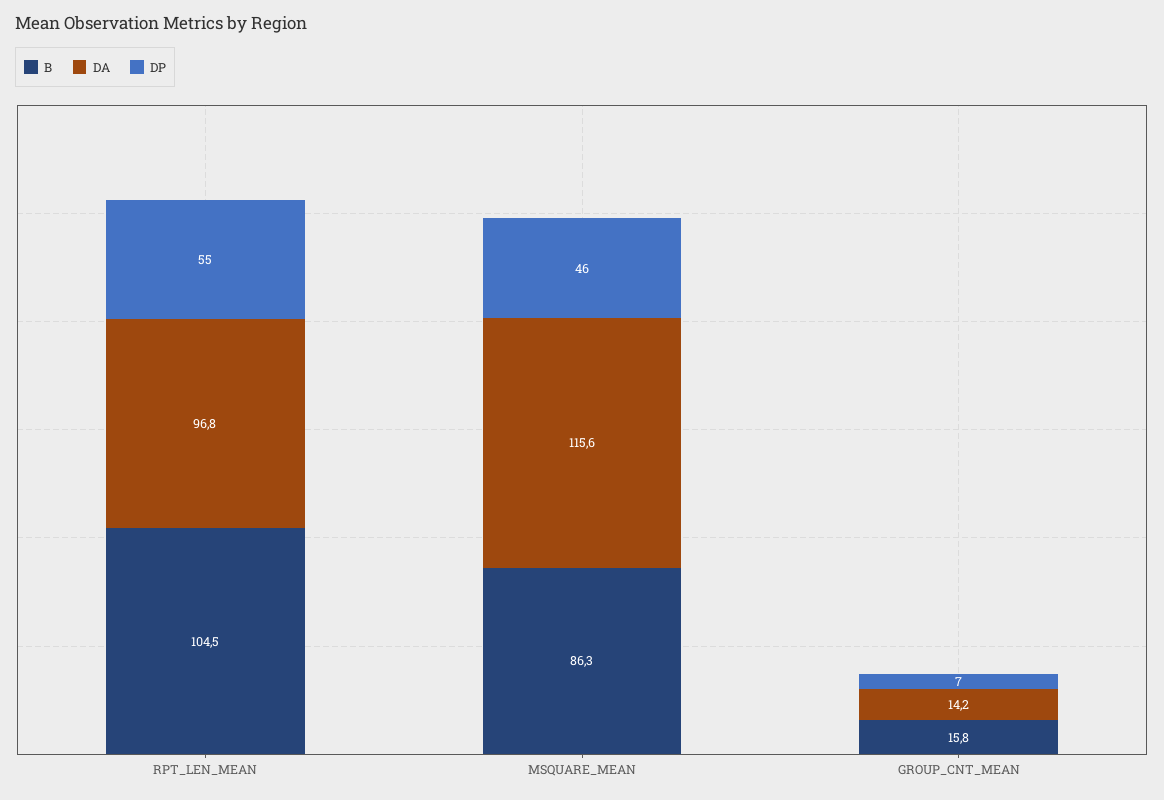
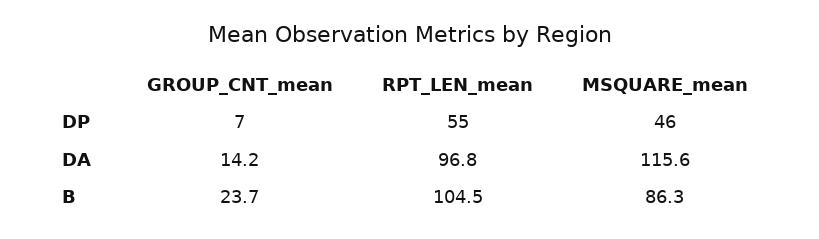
B, GROUP_CNT_MEAN: 15.8 -> 23.7

